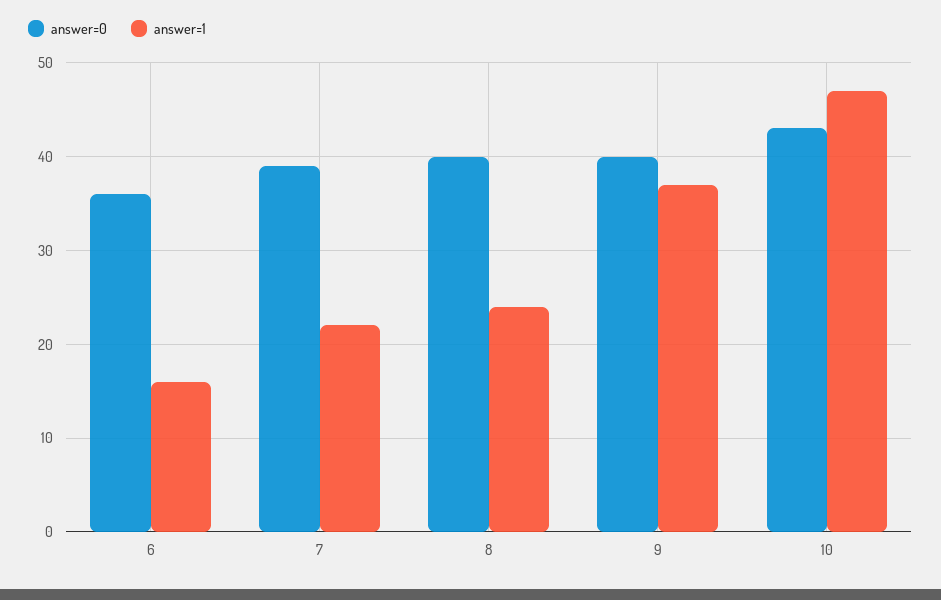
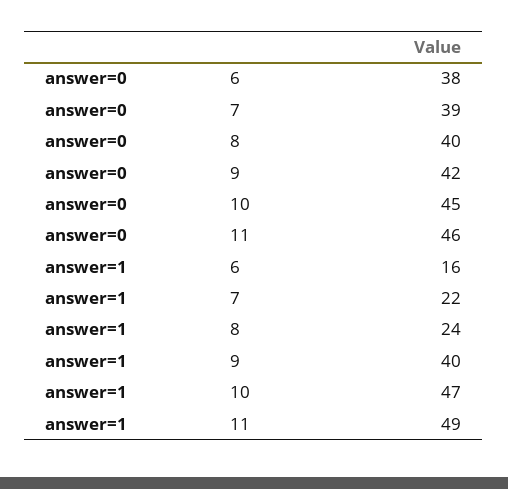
answer=0, 6: 36 -> 38
answer=0, 9: 40 -> 42
answer=1, 9: 37 -> 40
answer=0, 10: 43 -> 45
answer=0, 11: none -> 46
answer=1, 11: none -> 49

